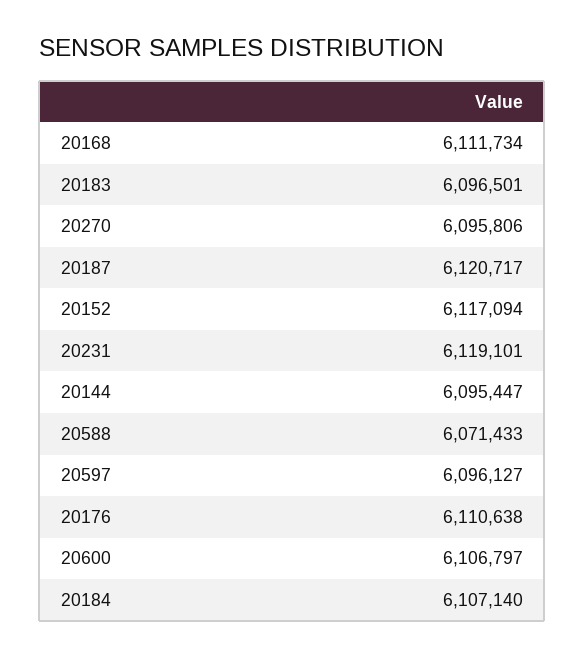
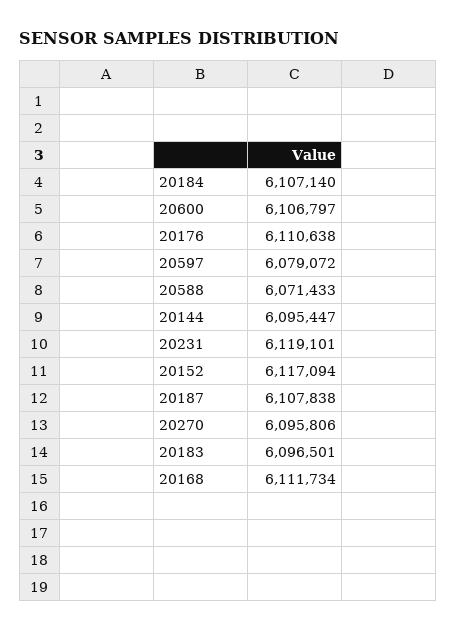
20187: 6120717 -> 6107838
20597: 6096127 -> 6079072

